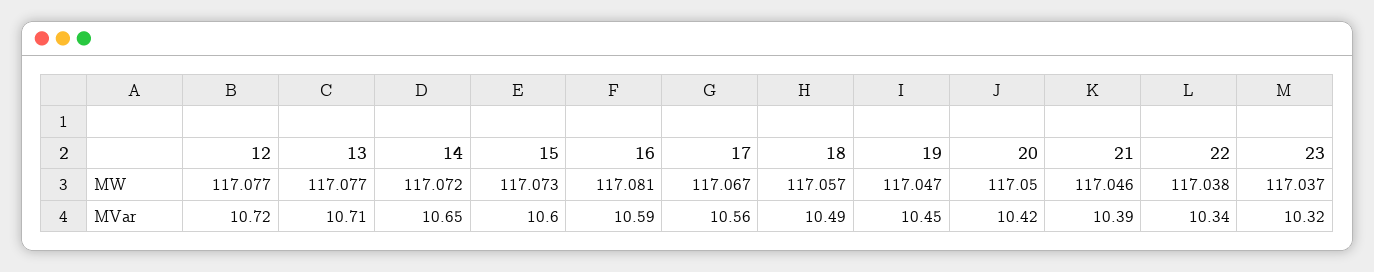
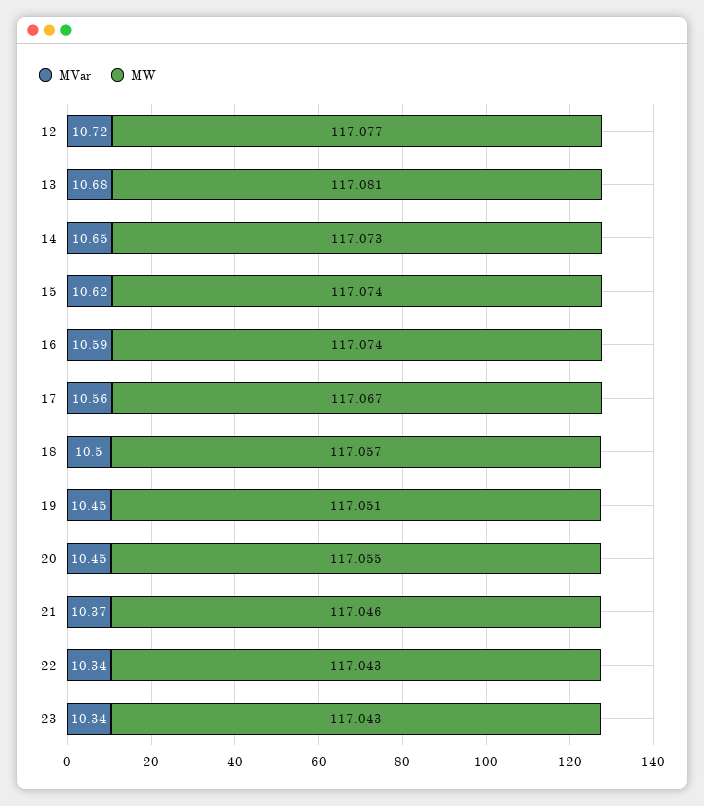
MW, 13: 117.077 -> 117.081
MW, 14: 117.072 -> 117.073
MW, 15: 117.073 -> 117.074
MW, 16: 117.081 -> 117.074
MW, 19: 117.047 -> 117.051
MW, 20: 117.05 -> 117.055
MW, 22: 117.038 -> 117.043
MW, 23: 117.037 -> 117.043
MVar, 13: 10.71 -> 10.68
MVar, 15: 10.6 -> 10.62
MVar, 18: 10.49 -> 10.5
MVar, 20: 10.42 -> 10.45
MVar, 21: 10.39 -> 10.37
MVar, 23: 10.32 -> 10.34

